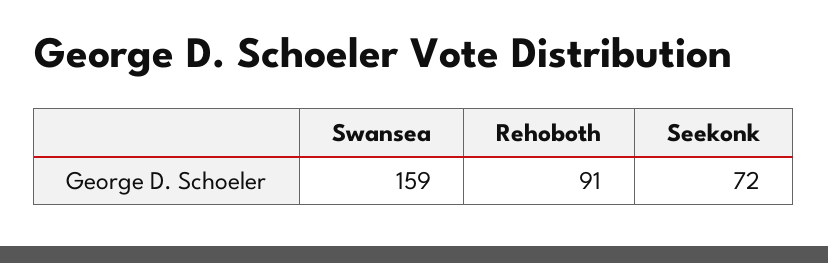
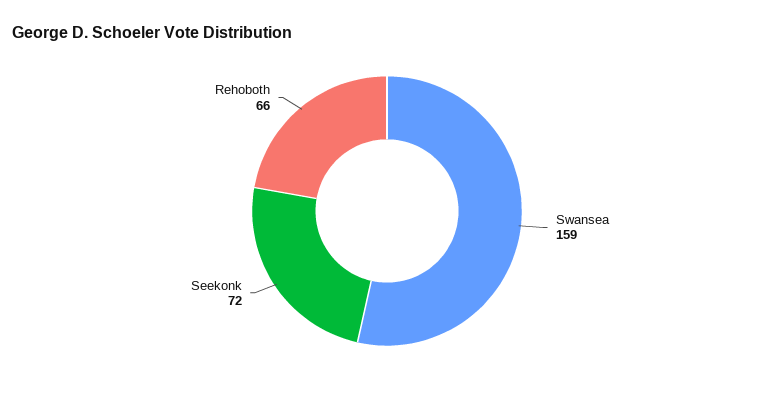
Rehoboth: 91 -> 66

